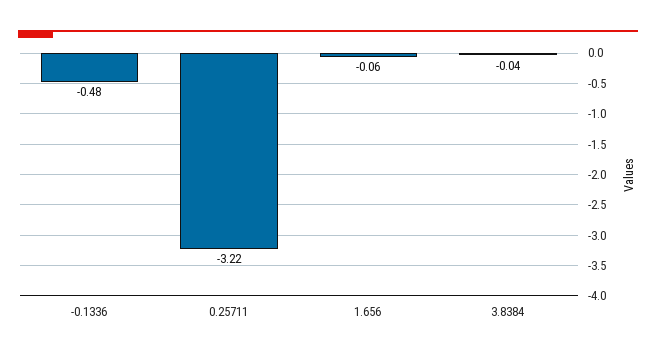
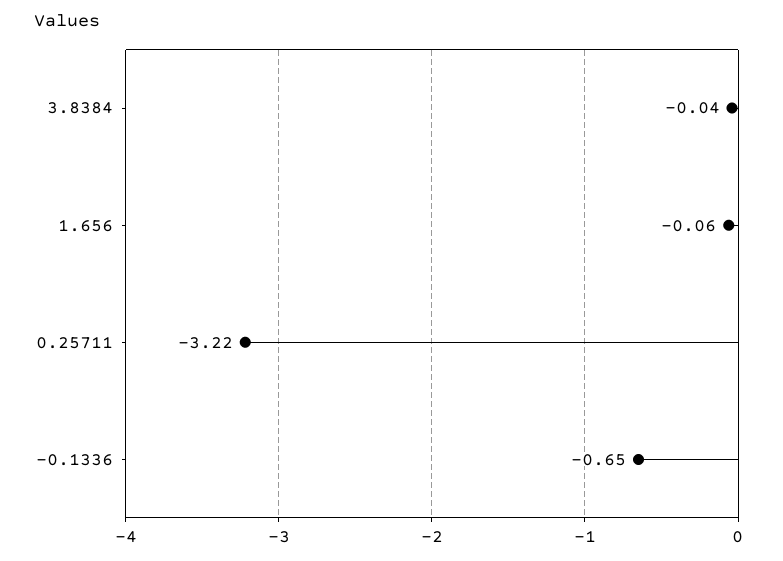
-0.1336: -0.48 -> -0.65

